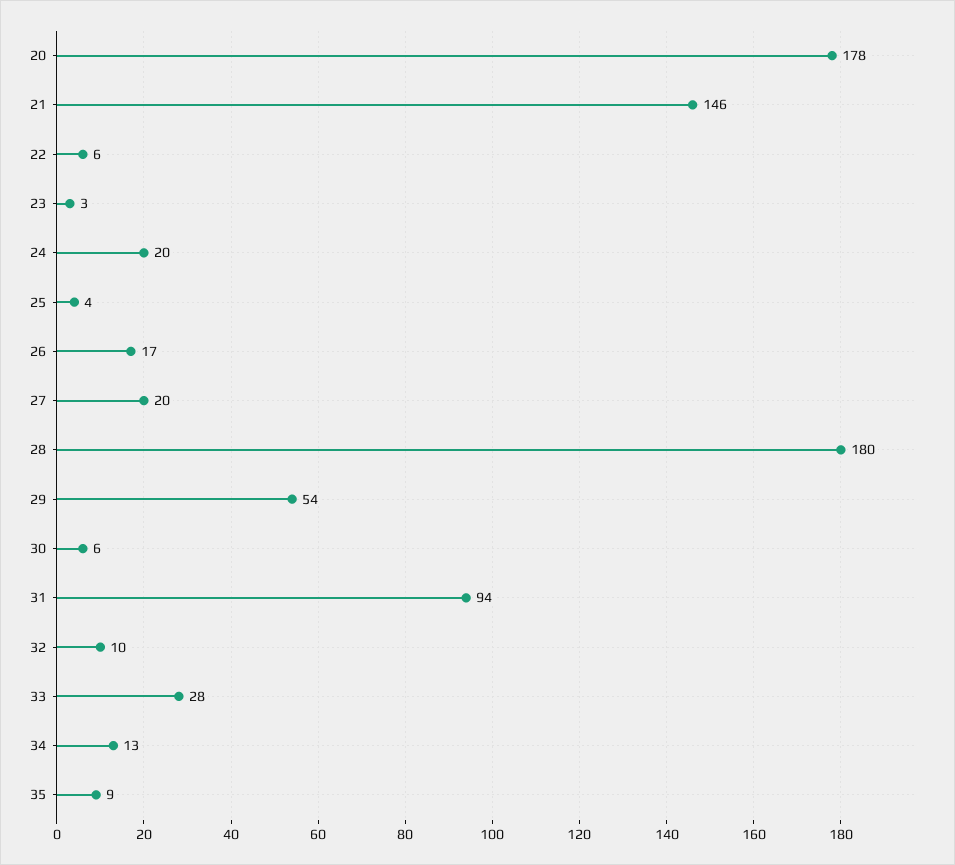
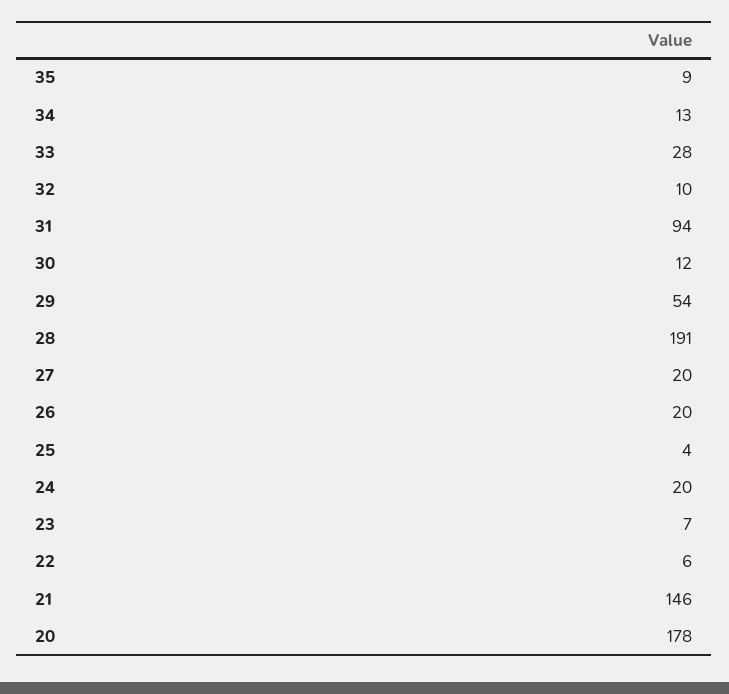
23: 3 -> 7
26: 17 -> 20
28: 180 -> 191
30: 6 -> 12

